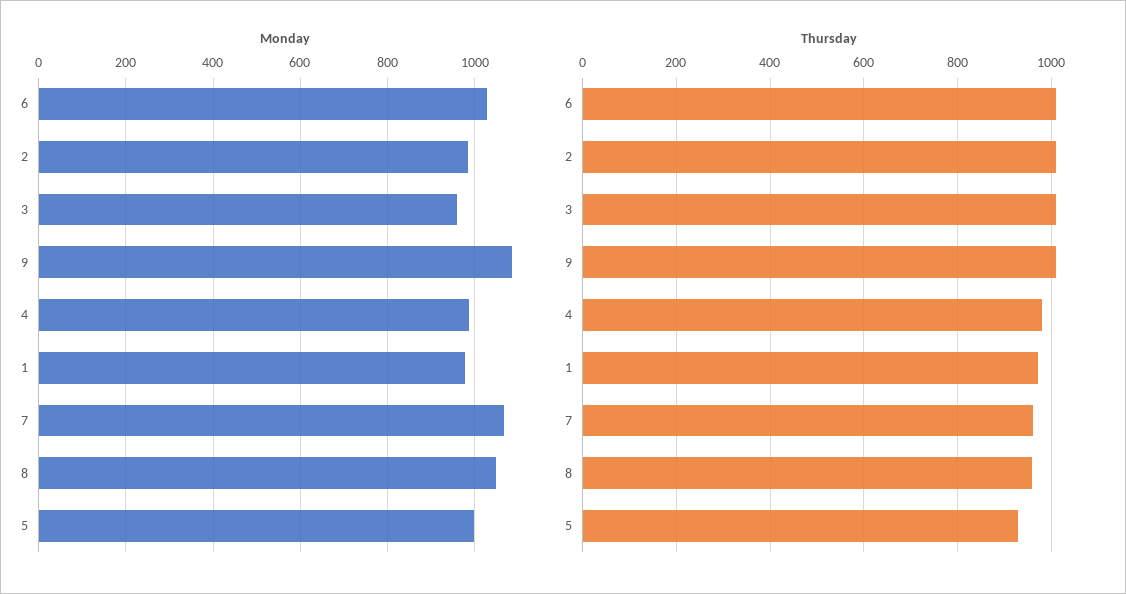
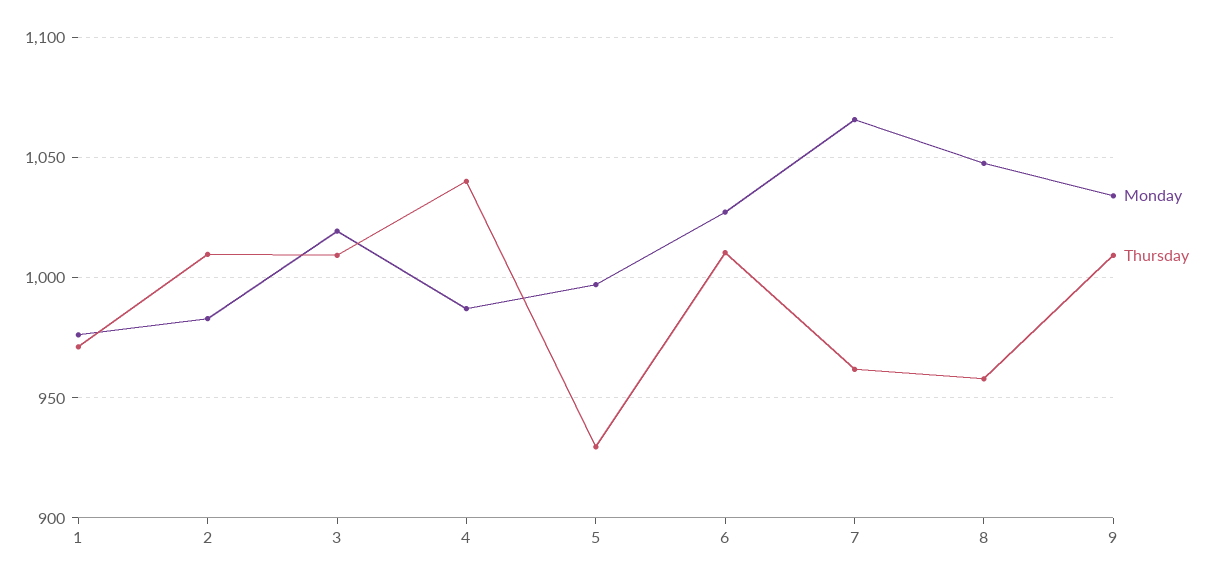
Monday, 3: 960 -> 1020
Monday, 9: 1080 -> 1035
Thursday, 4: 980 -> 1040

